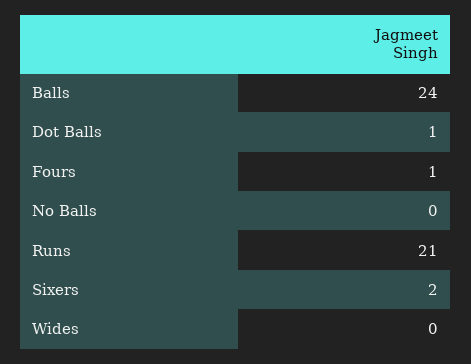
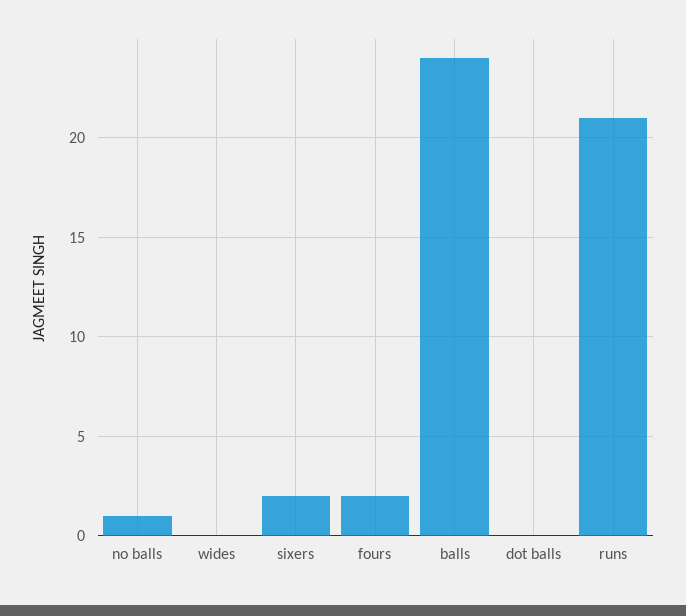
Dot Balls: 1 -> 0
Fours: 1 -> 2
No Balls: 0 -> 1

